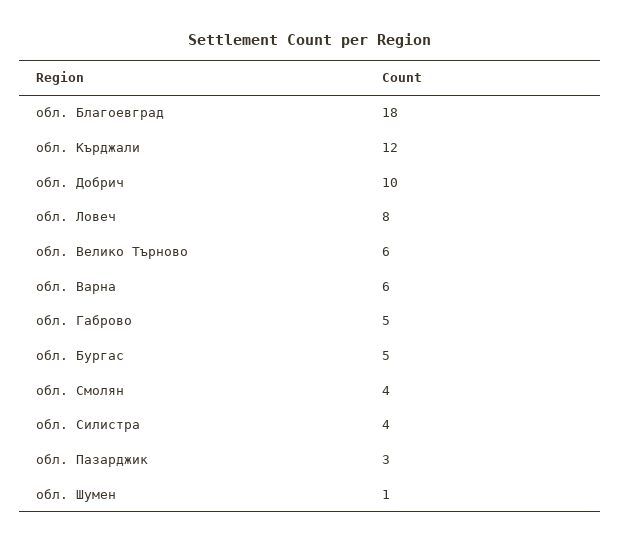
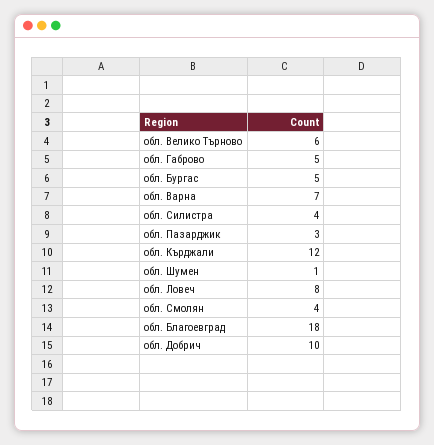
обл. Варна: 6 -> 7

